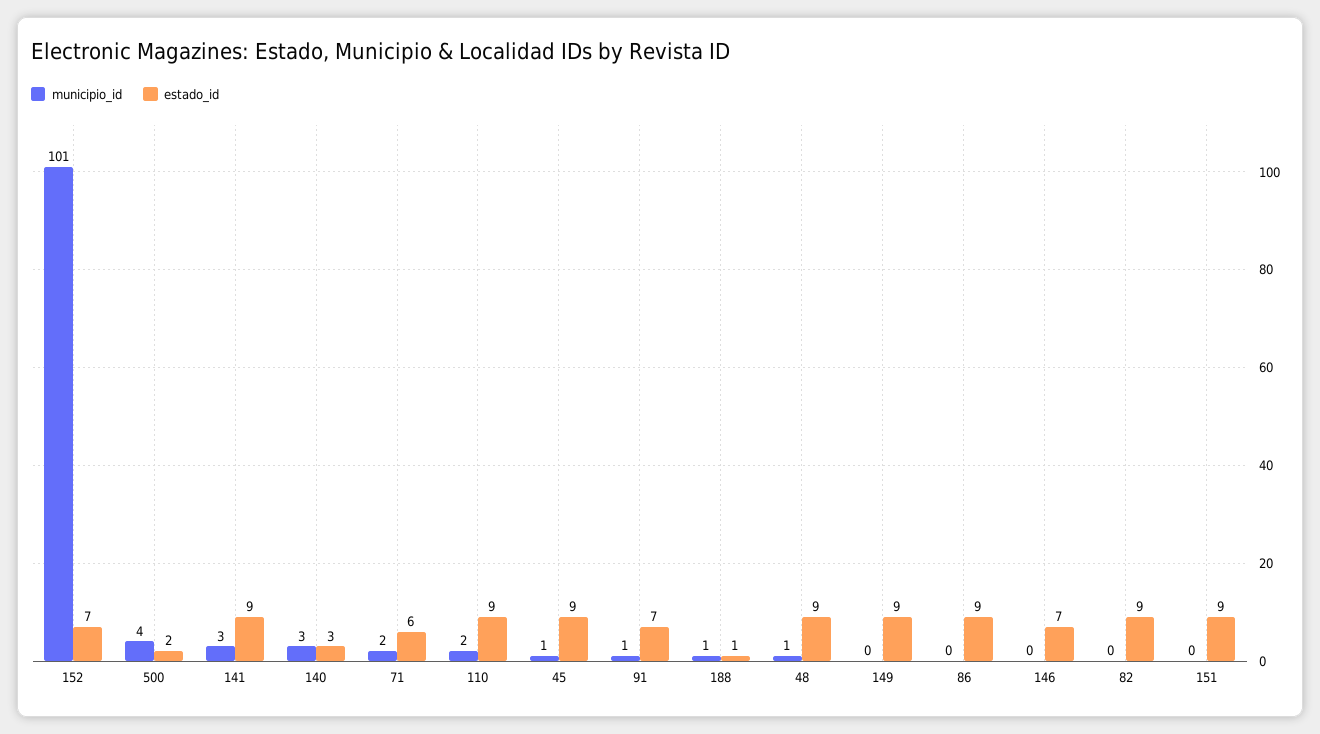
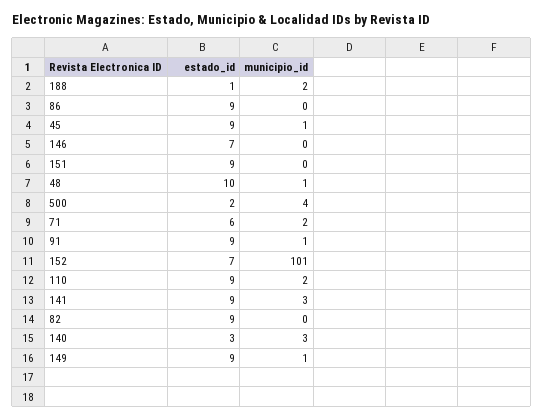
estado_id, 91: 7 -> 9
municipio_id, 188: 1 -> 2
estado_id, 48: 9 -> 10
municipio_id, 149: 0 -> 1

